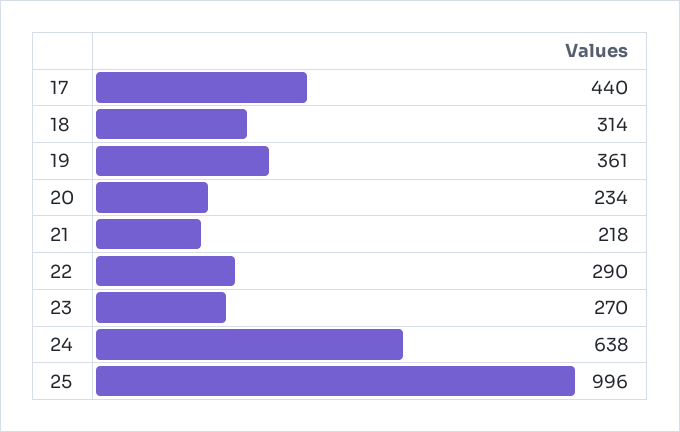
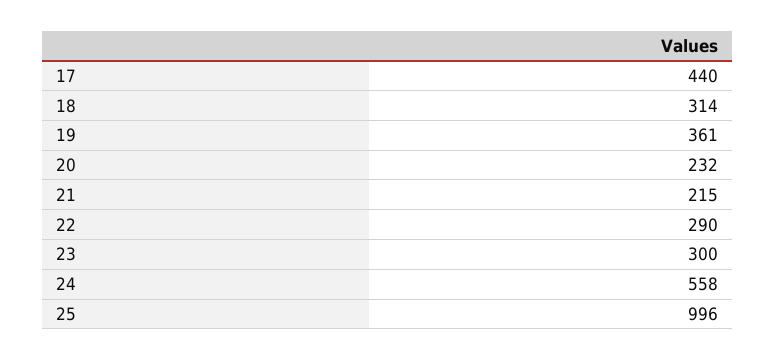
20: 234 -> 232
21: 218 -> 215
23: 270 -> 300
24: 638 -> 558

